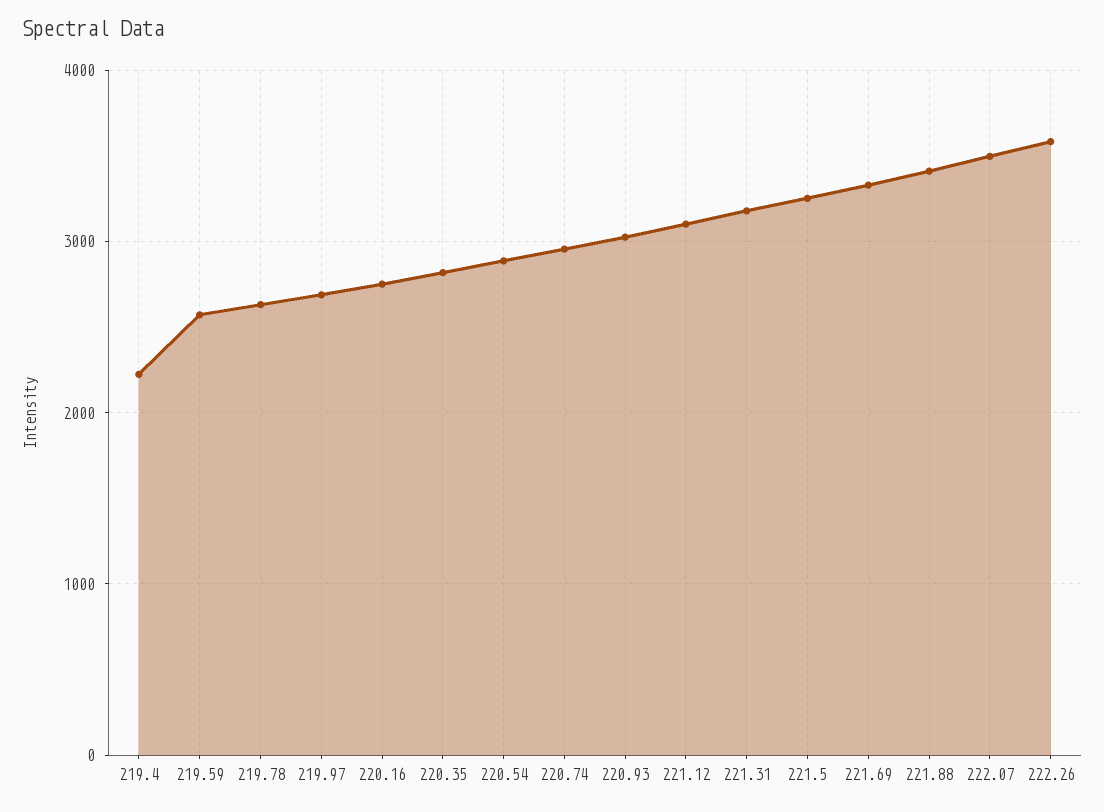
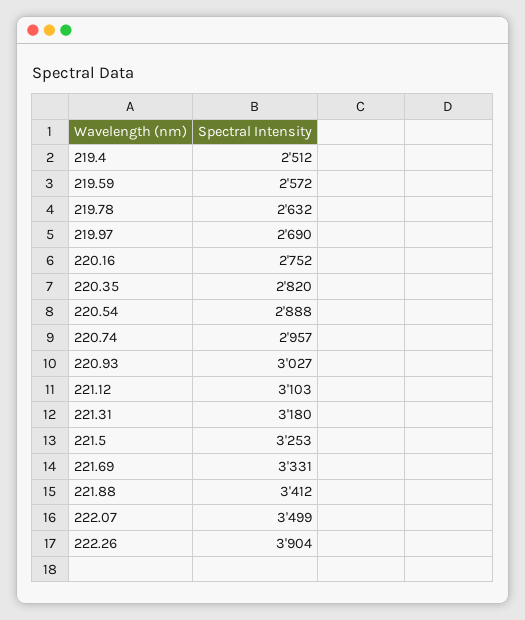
219.4: 2200 -> 2512
222.26: 3600 -> 3904

